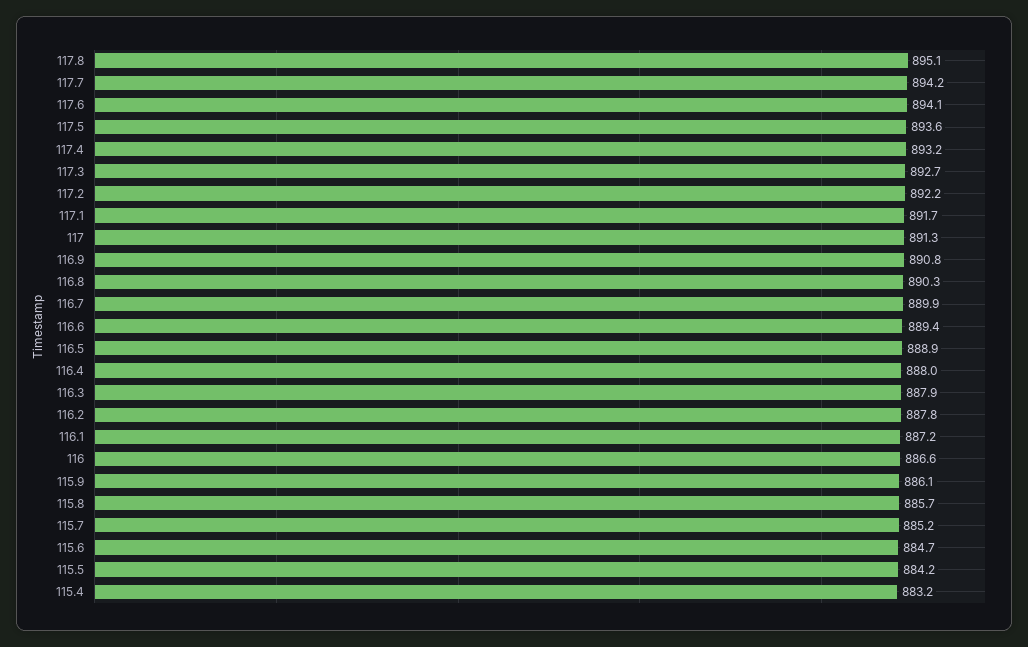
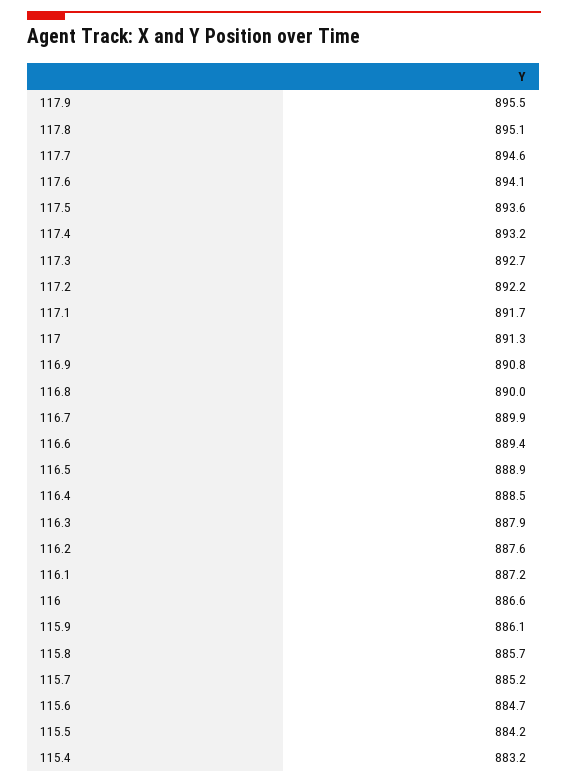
117.7: 894.2 -> 894.6
116.8: 890.3 -> 890
116.4: 888 -> 888.5
116.2: 887.8 -> 887.6
117.9: none -> 895.5

